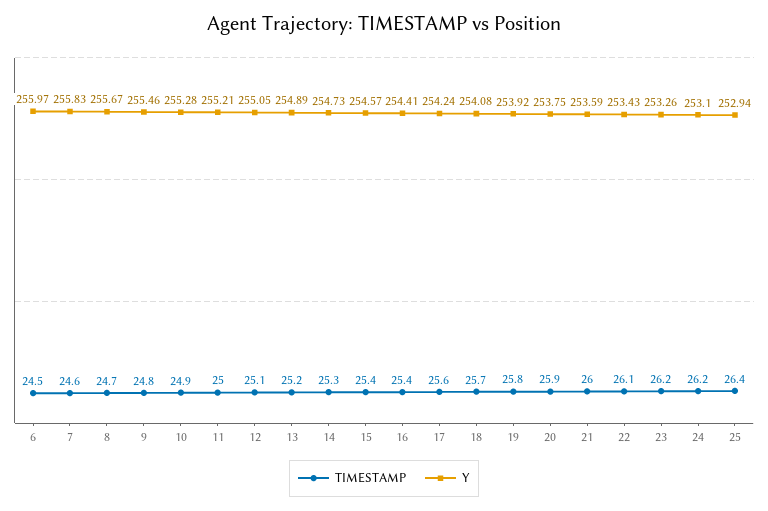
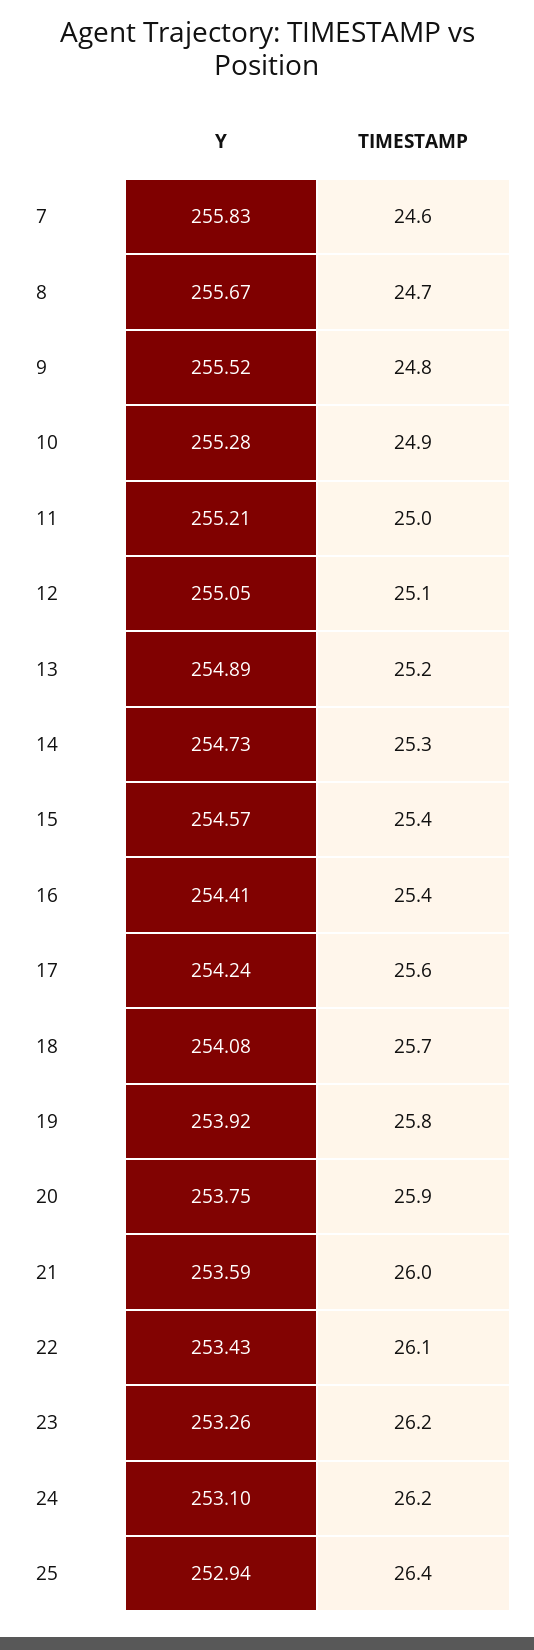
TIMESTAMP, 6: 24.5 -> none
Y, 6: 255.97 -> none
Y, 9: 255.46 -> 255.52

